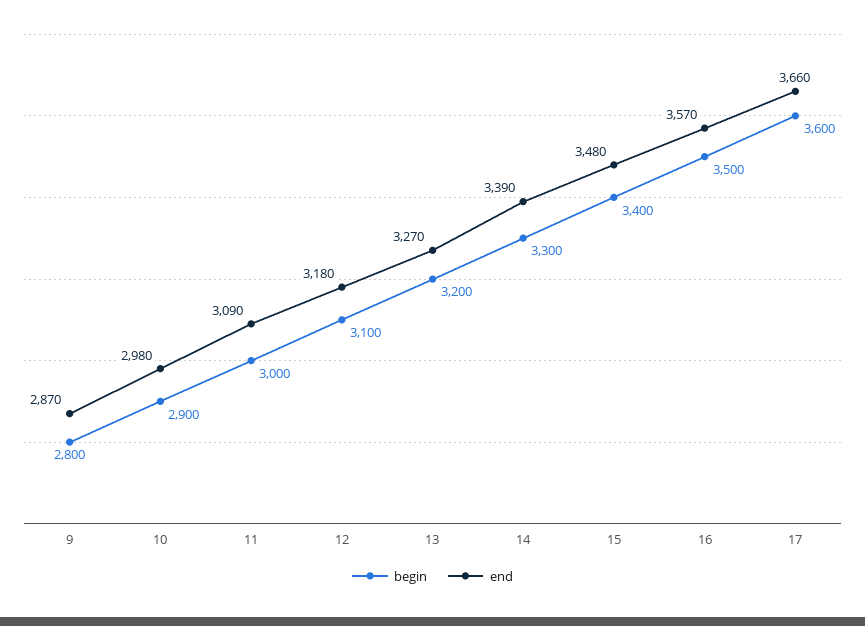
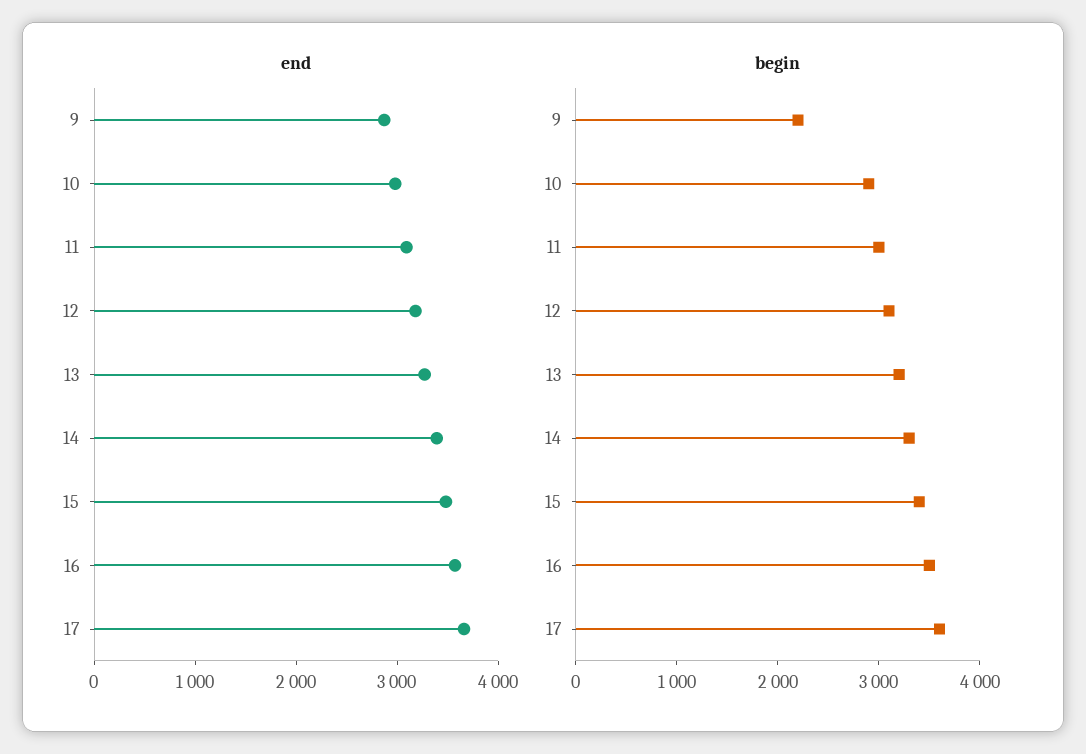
begin, 9: 2800 -> 2200

